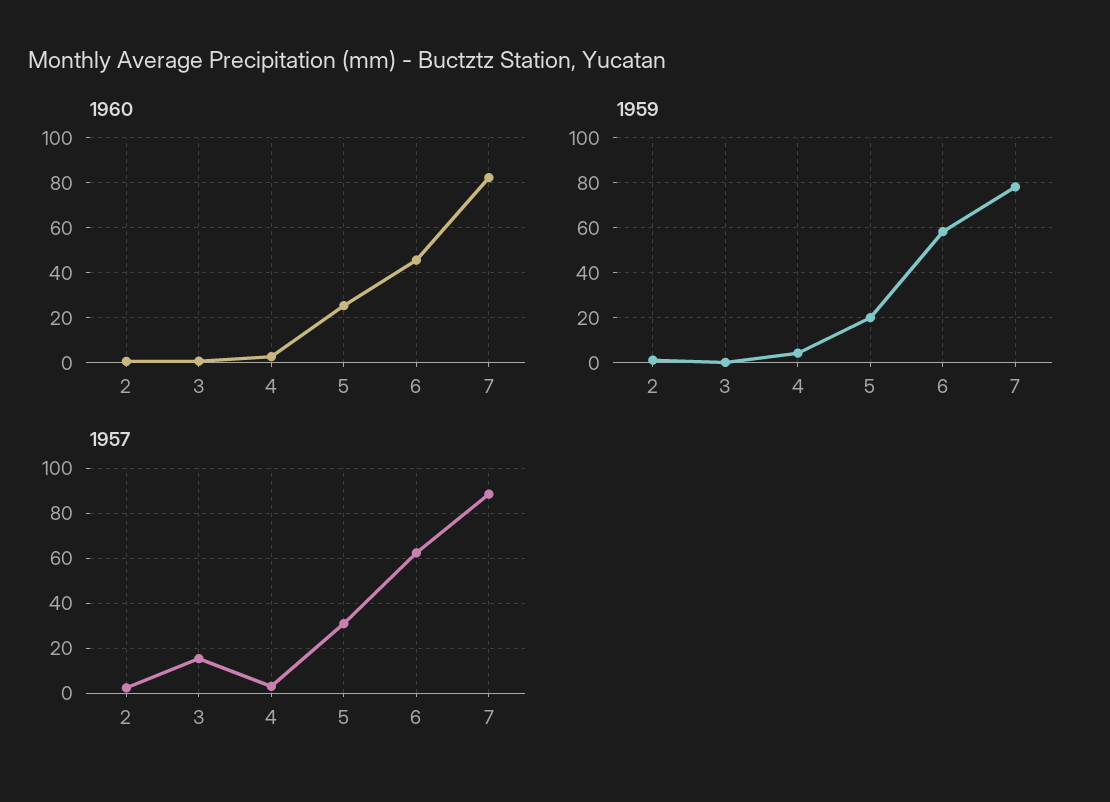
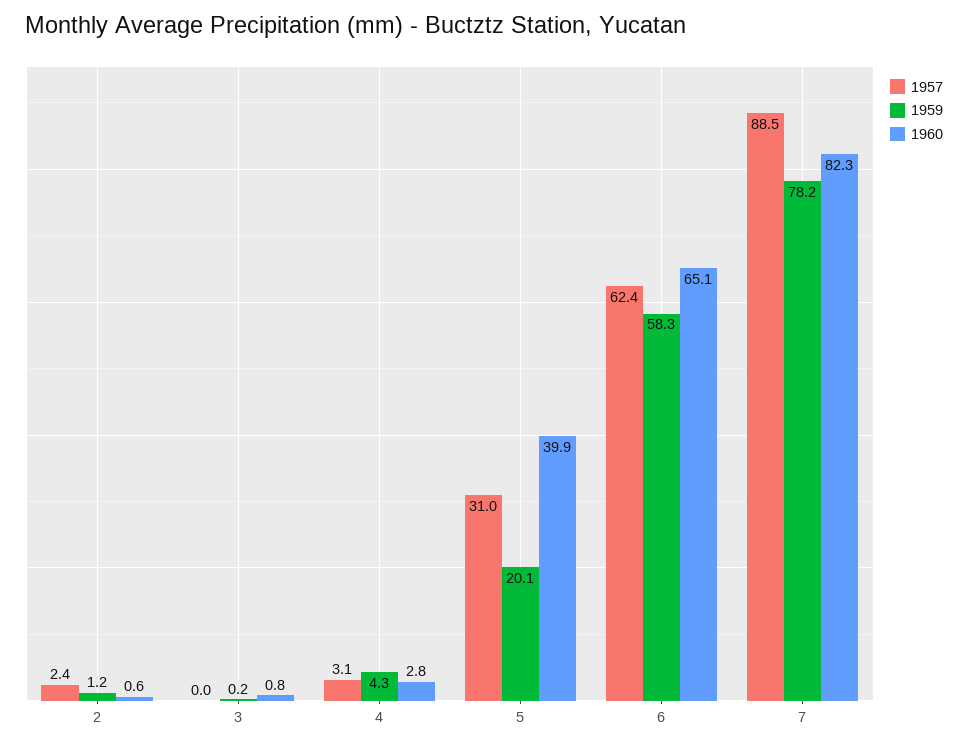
1960, 5: 25 -> 39.9
1960, 6: 45 -> 65.1
1957, 3: 15 -> 0

